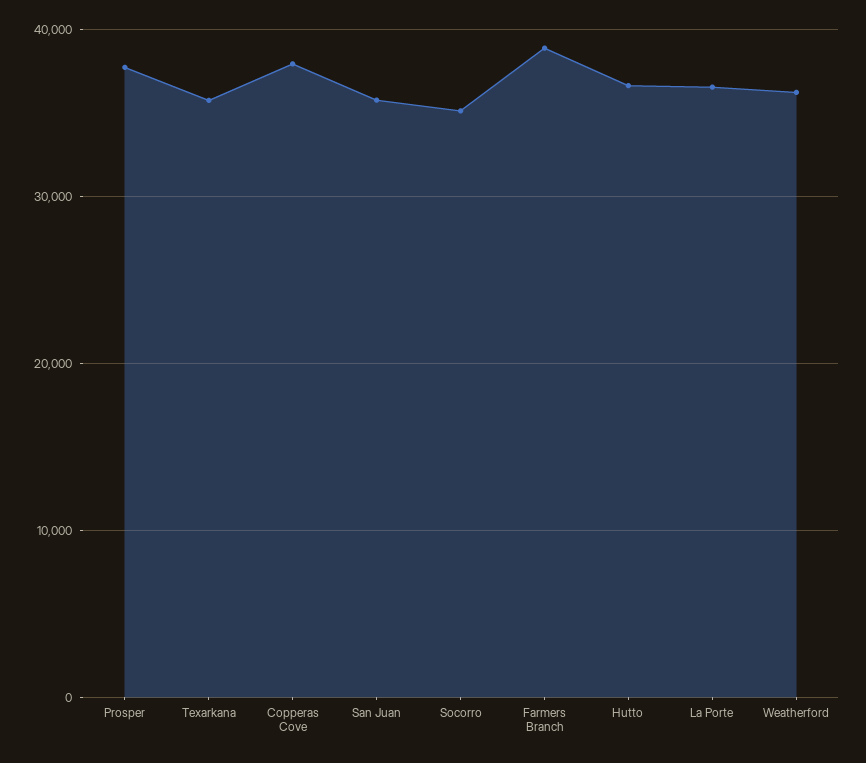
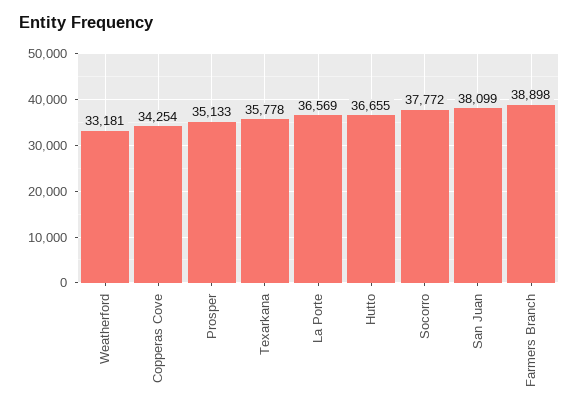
Prosper: 38000 -> 35133
Copperas Cove: 38000 -> 34254
San Juan: 36000 -> 38099
Socorro: 35000 -> 37772
Weatherford: 36000 -> 33181

